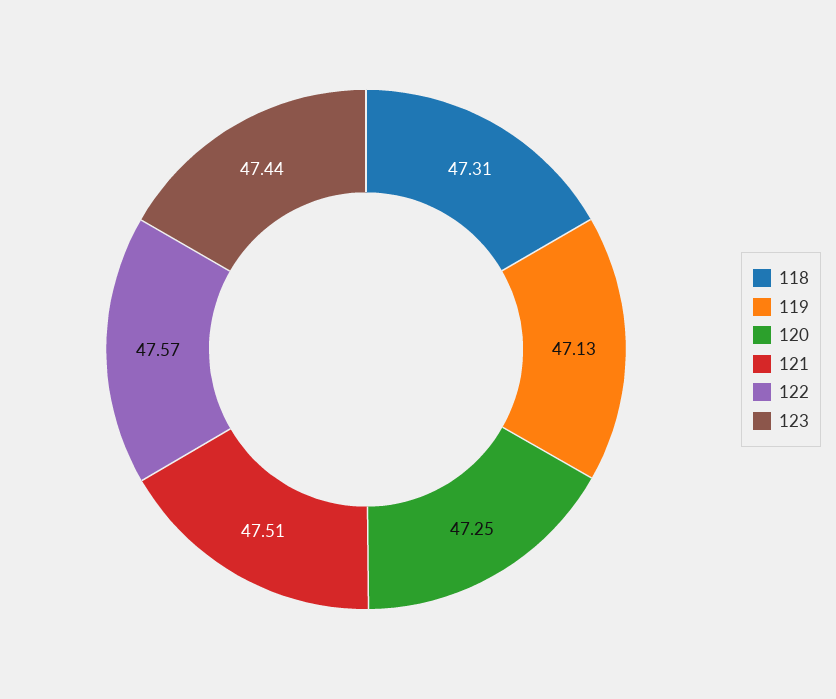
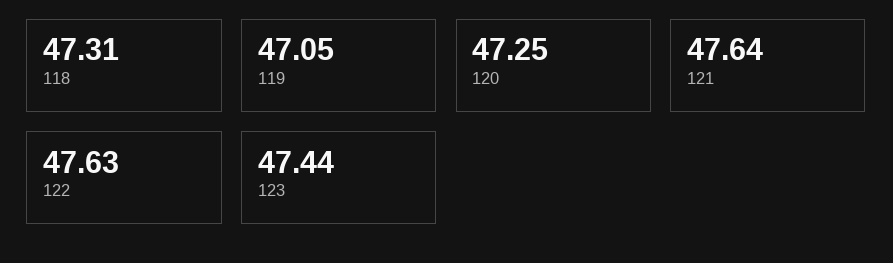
119: 47.13 -> 47.05
121: 47.51 -> 47.64
122: 47.57 -> 47.63

